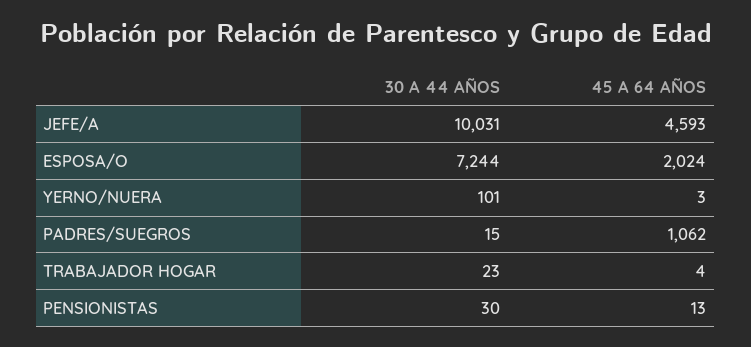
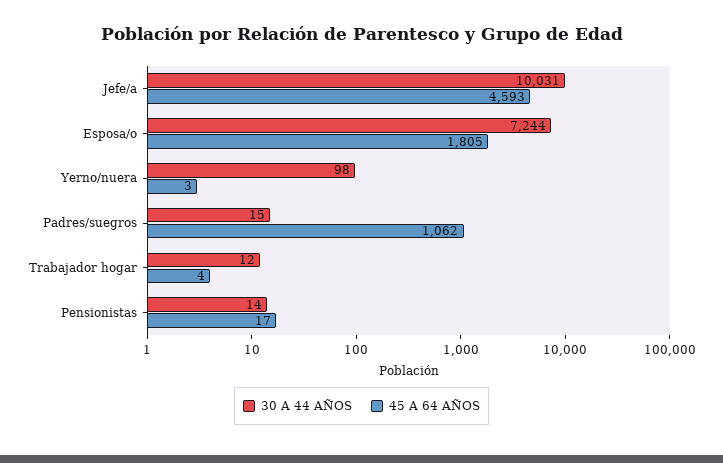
45 A 64 AÑOS, ESPOSA/O: 2024 -> 1805
30 A 44 AÑOS, YERNO/NUERA: 101 -> 98
30 A 44 AÑOS, TRABAJADOR HOGAR: 23 -> 12
30 A 44 AÑOS, PENSIONISTAS: 30 -> 14
45 A 64 AÑOS, PENSIONISTAS: 13 -> 17

